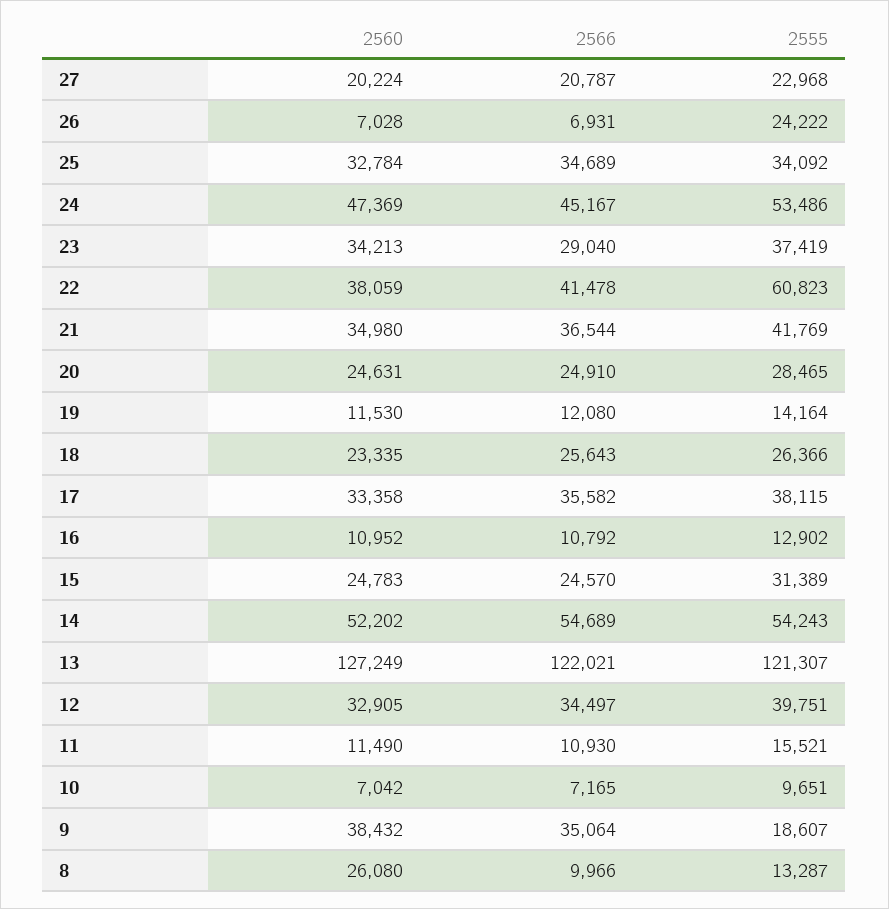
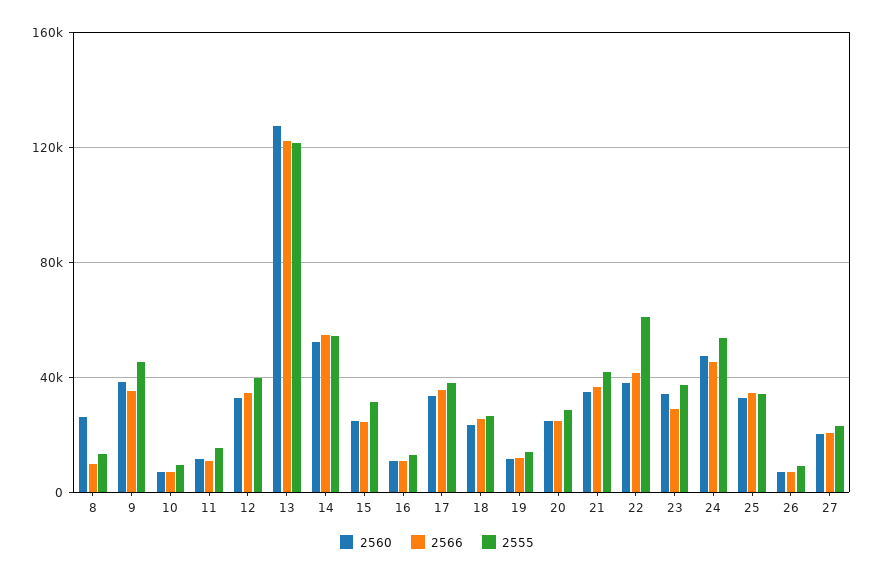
2555, 26: 24222 -> 10000
2555, 9: 18607 -> 45000

